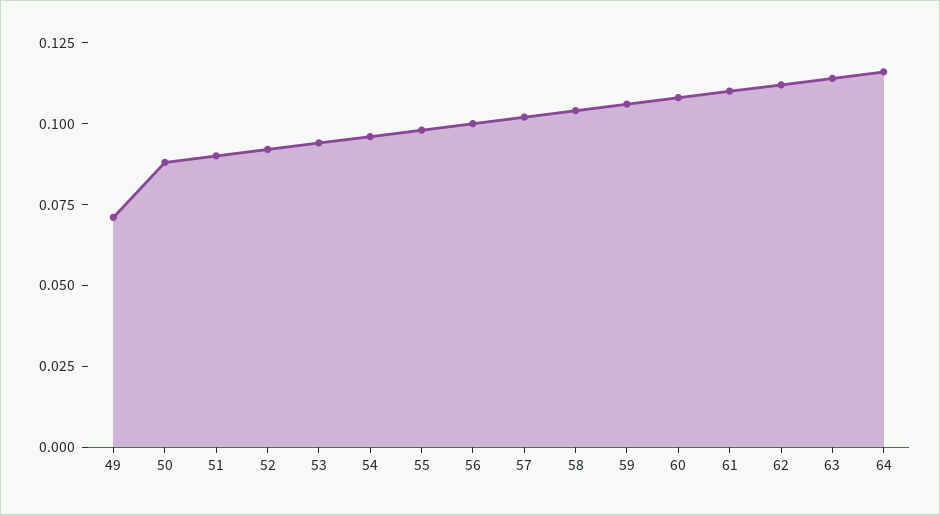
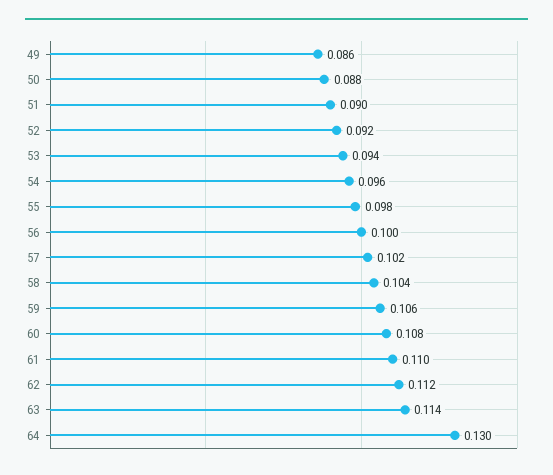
49: 0.07 -> 0.086
64: 0.115 -> 0.13

